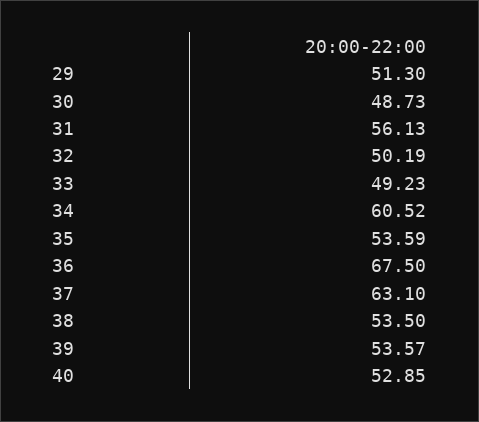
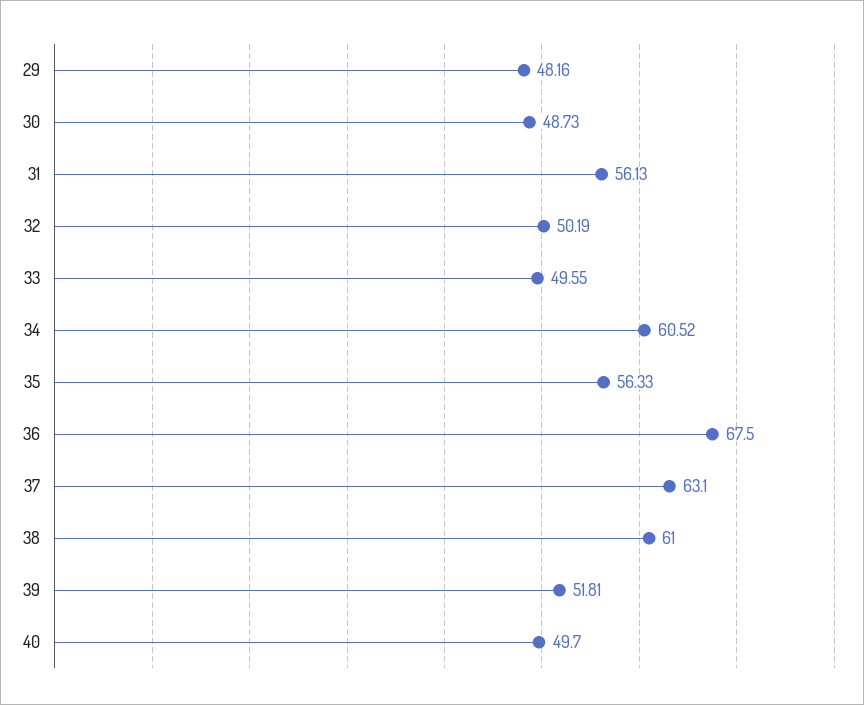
29: 51.3 -> 48.16
33: 49.23 -> 49.55
35: 53.59 -> 56.33
38: 53.5 -> 61
39: 53.57 -> 51.81
40: 52.85 -> 49.7

